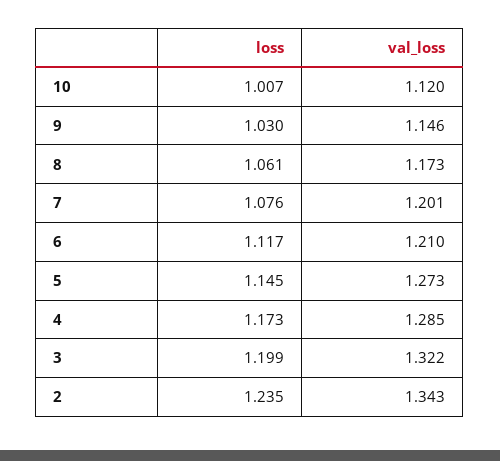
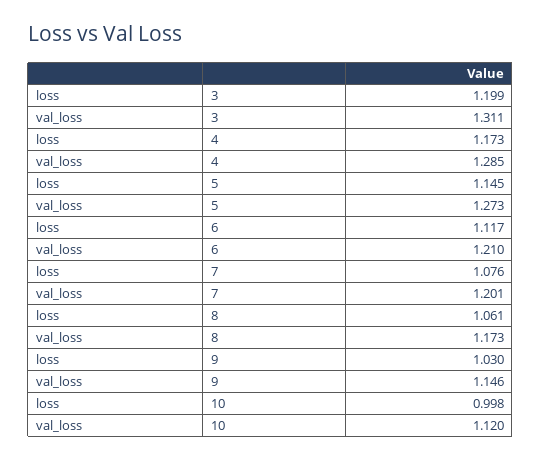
loss, 10: 1.007 -> 0.998
val_loss, 3: 1.322 -> 1.311
loss, 2: 1.235 -> none
val_loss, 2: 1.343 -> none

